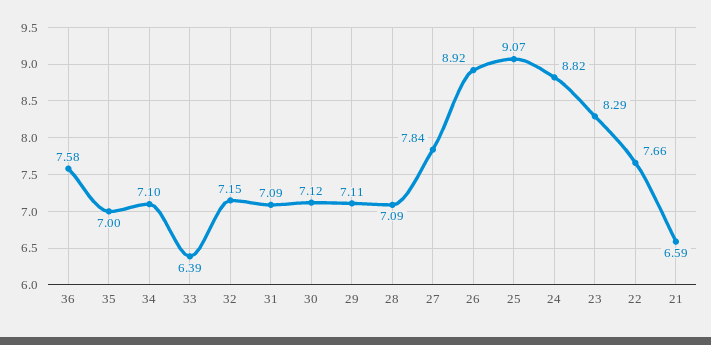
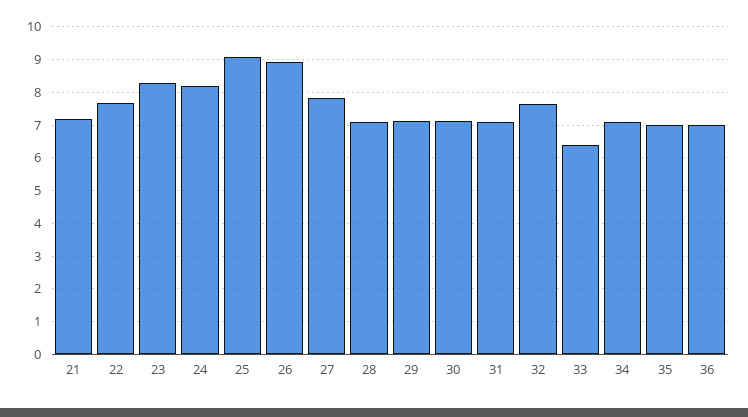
36: 7.58 -> 7
32: 7.15 -> 7.6
24: 8.82 -> 8.2
21: 6.59 -> 7.2

